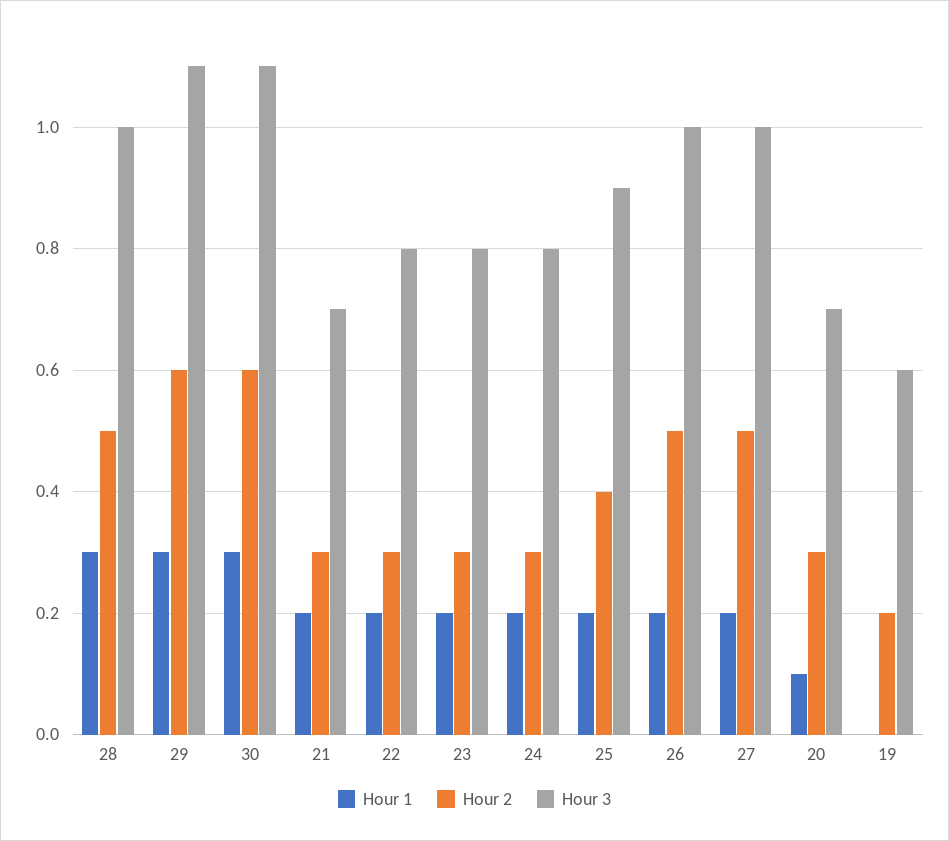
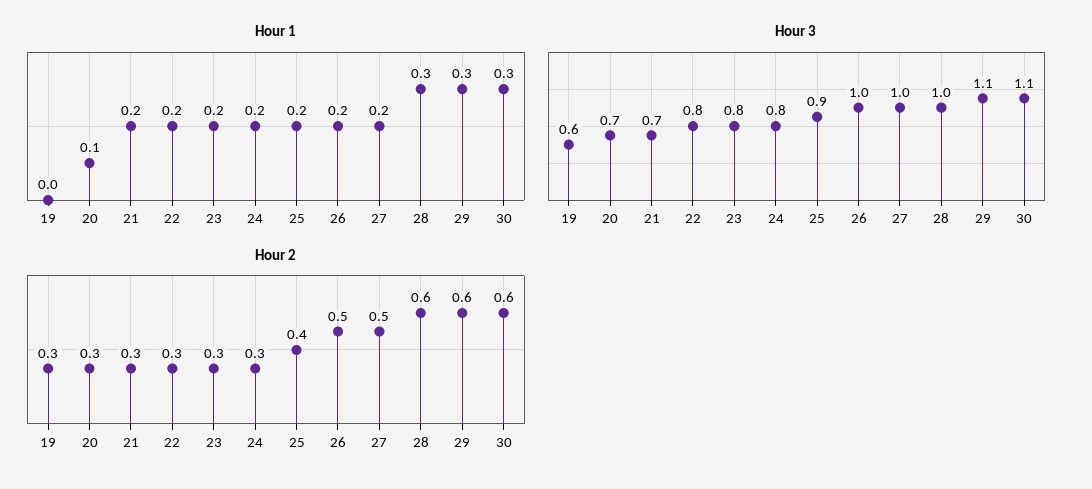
Hour 2, 28: 0.5 -> 0.6
Hour 2, 19: 0.2 -> 0.3

